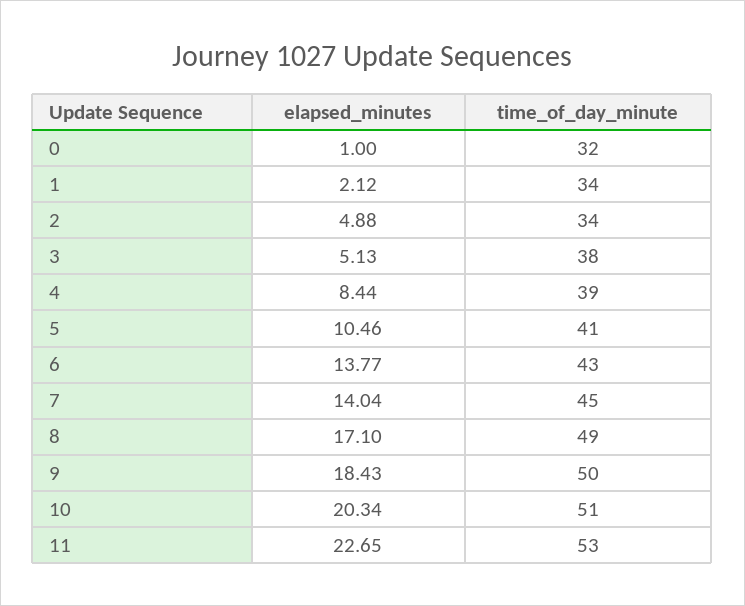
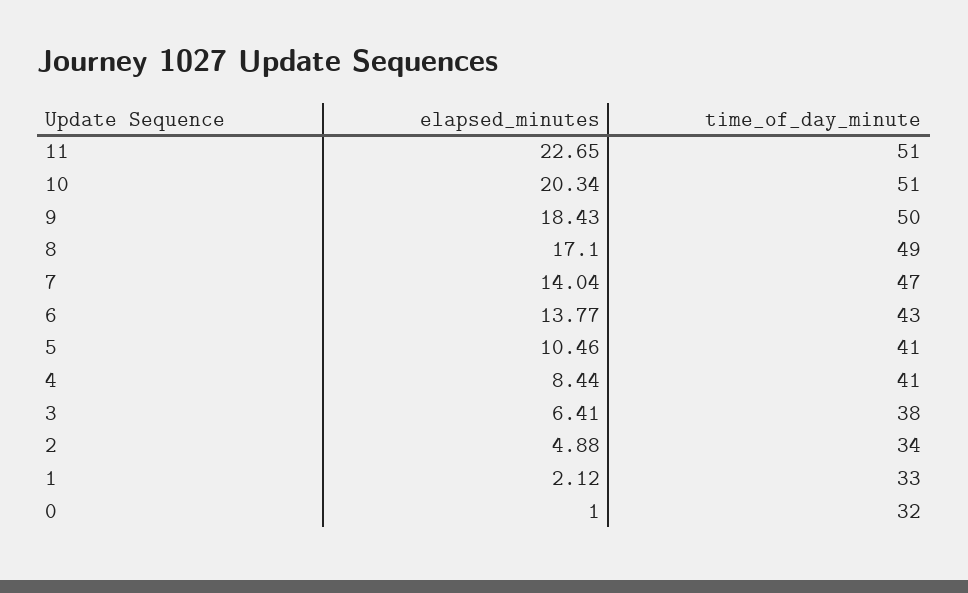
time_of_day_minute, 1: 34 -> 33
elapsed_minutes, 3: 5.13 -> 6.41
time_of_day_minute, 4: 39 -> 41
time_of_day_minute, 7: 45 -> 47
time_of_day_minute, 11: 53 -> 51

